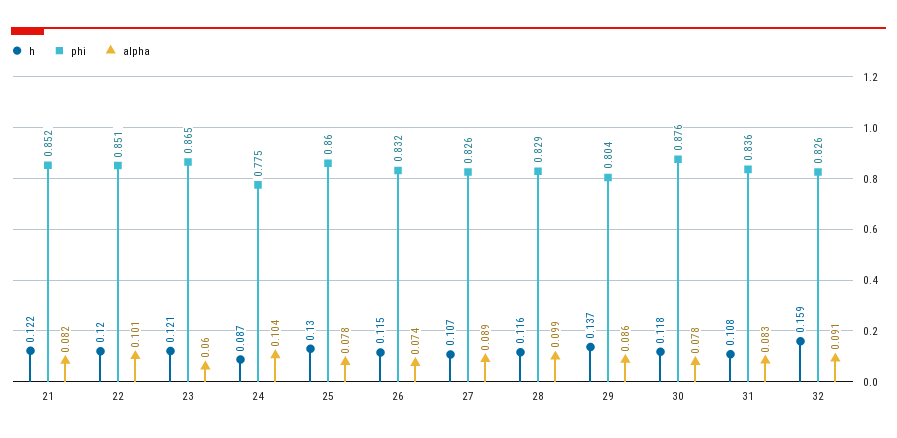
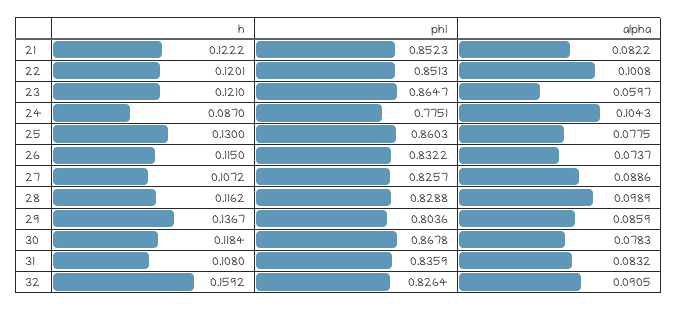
phi, 30: 0.876 -> 0.8678

